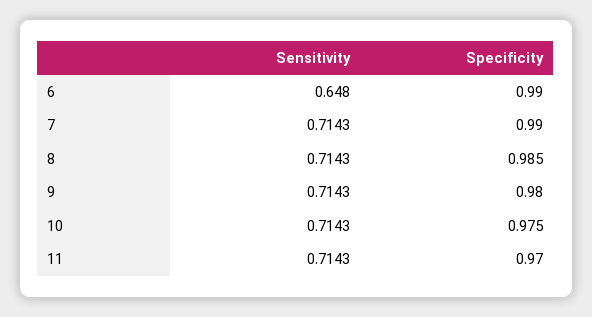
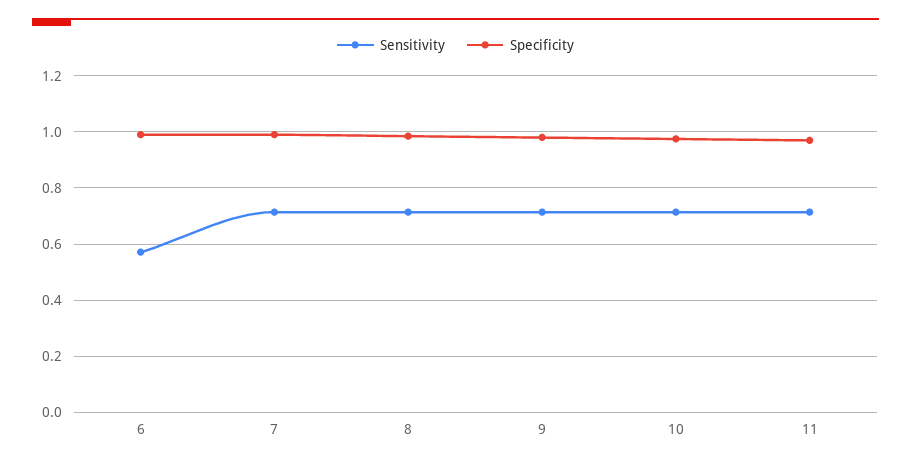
Sensitivity, 6: 0.648 -> 0.575

